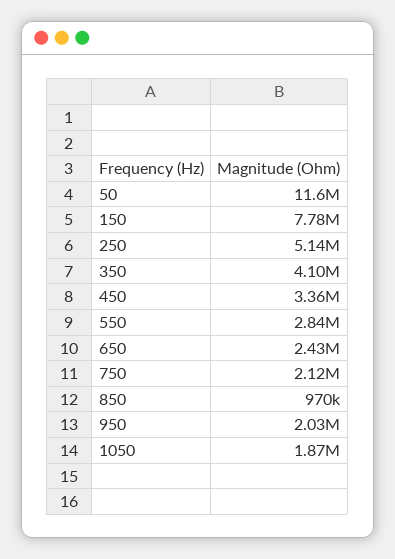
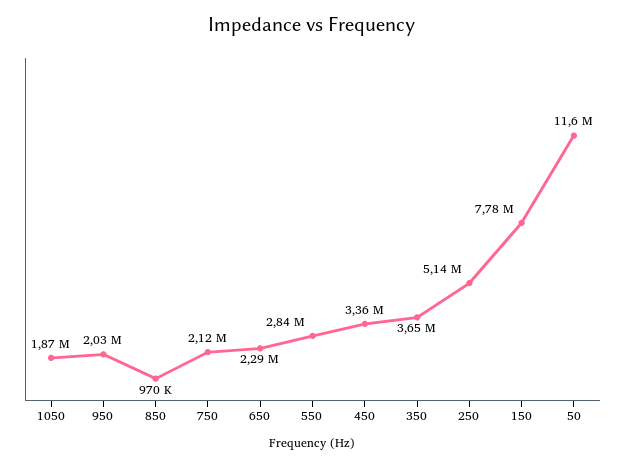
350: 4100000 -> 3650000
650: 2430000 -> 2290000

